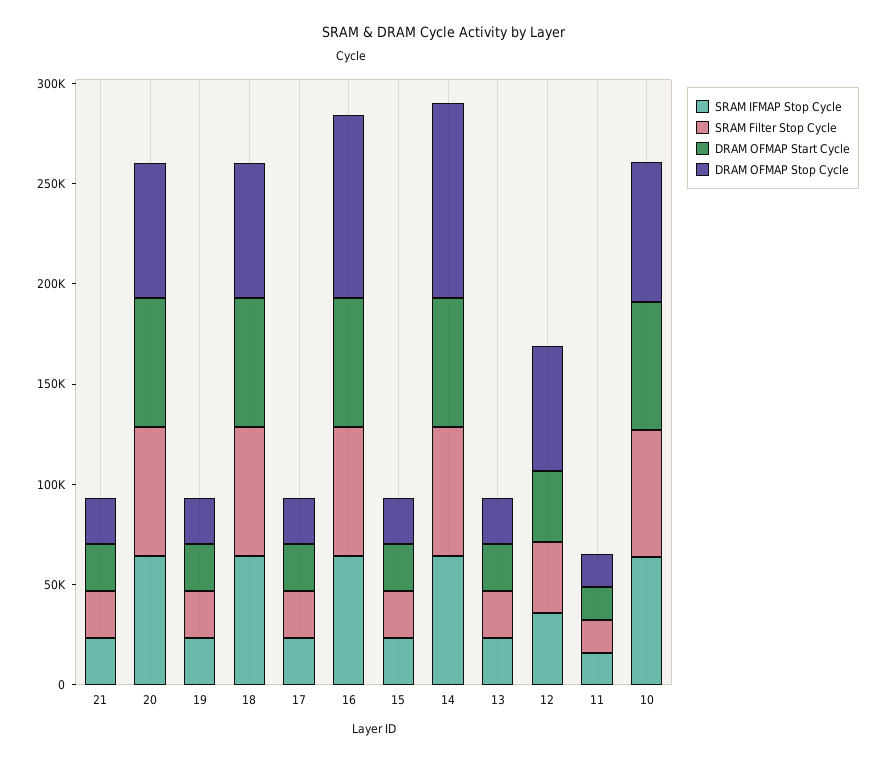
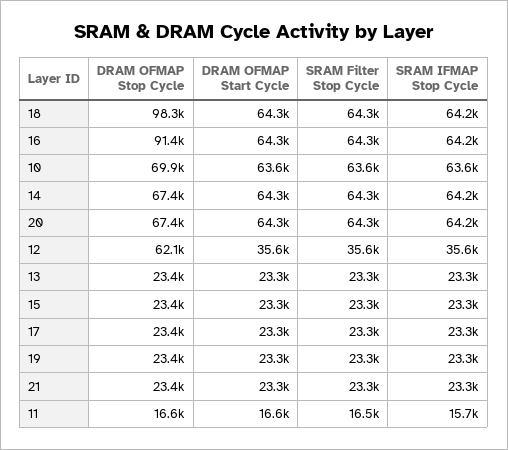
DRAM OFMAP Stop Cycle, 18: 70000 -> 98300
DRAM OFMAP Stop Cycle, 14: 100000 -> 67400

